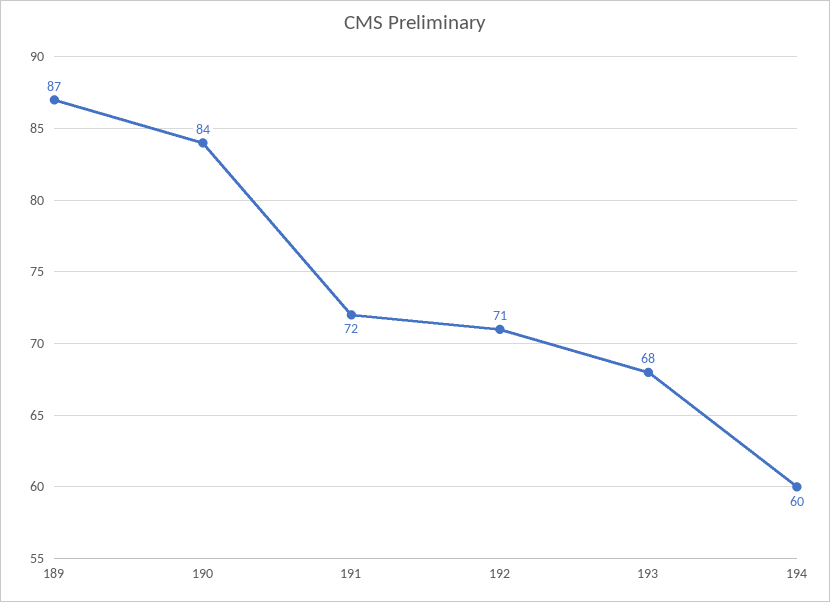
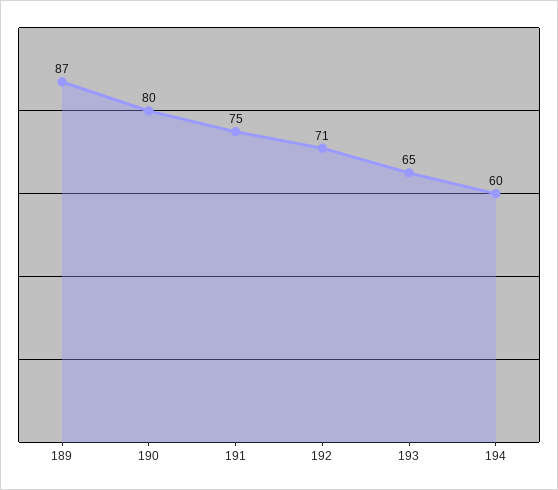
190: 84 -> 80
191: 72 -> 75
193: 68 -> 65

